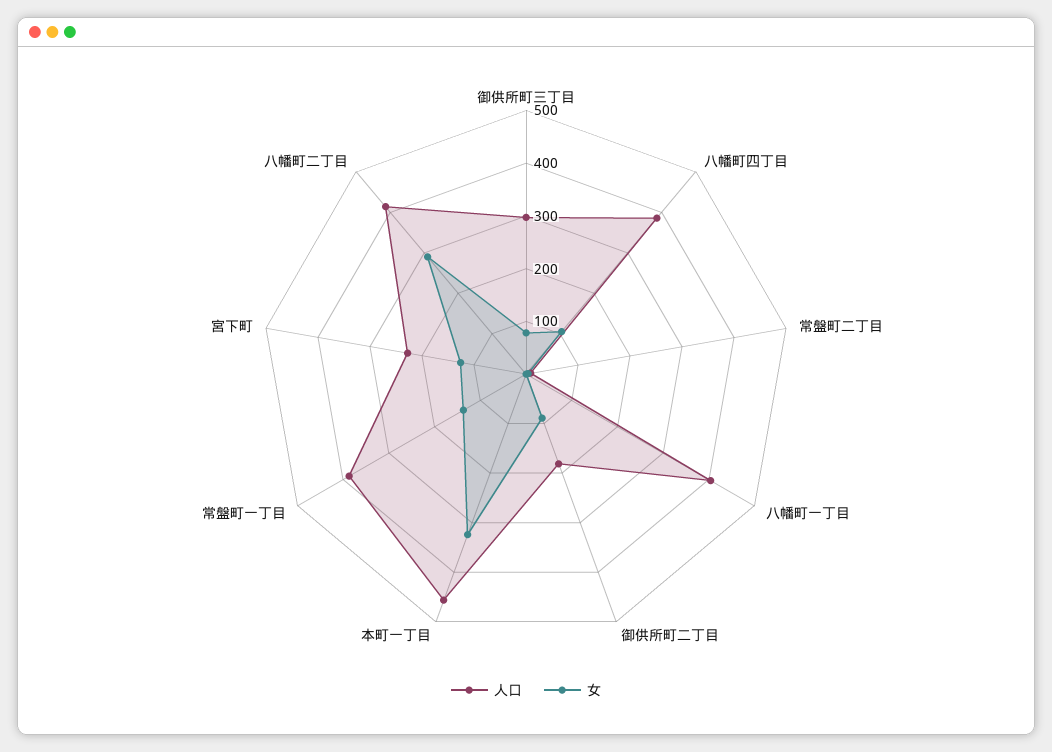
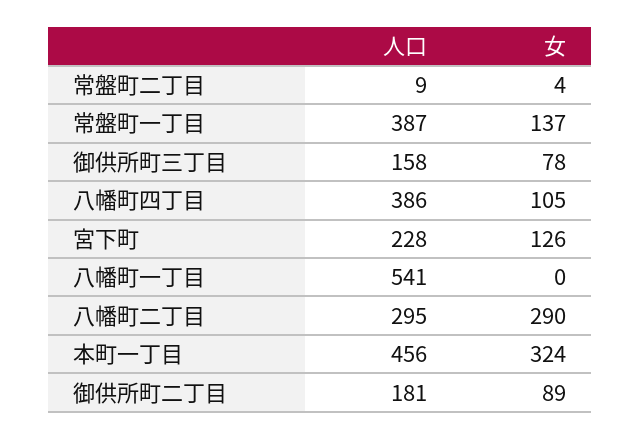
人口, 御供所町三丁目: 300 -> 158
人口, 八幡町一丁目: 400 -> 541
人口, 八幡町二丁目: 420 -> 295

